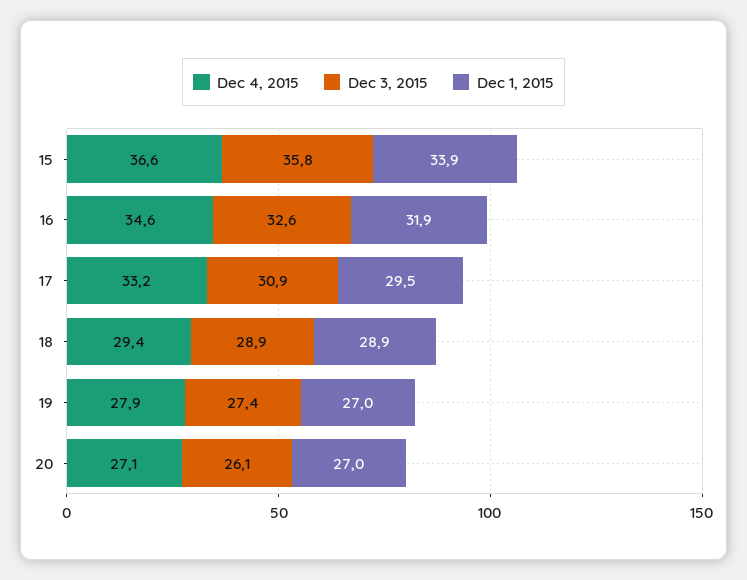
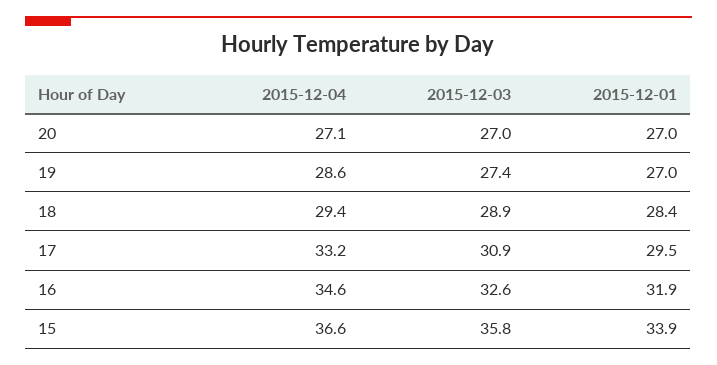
Dec 1, 2015, 18: 28.9 -> 28.4
Dec 4, 2015, 19: 27.9 -> 28.6
Dec 3, 2015, 20: 26.1 -> 27

